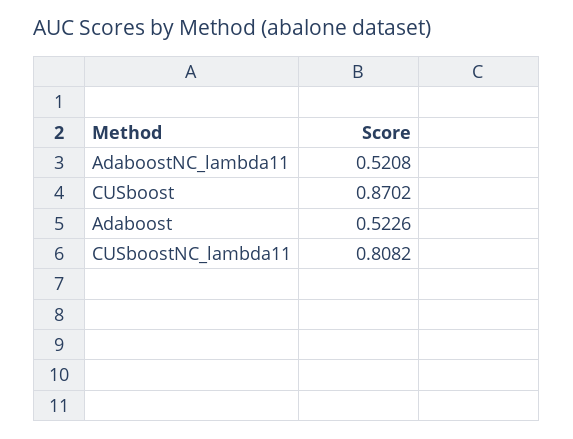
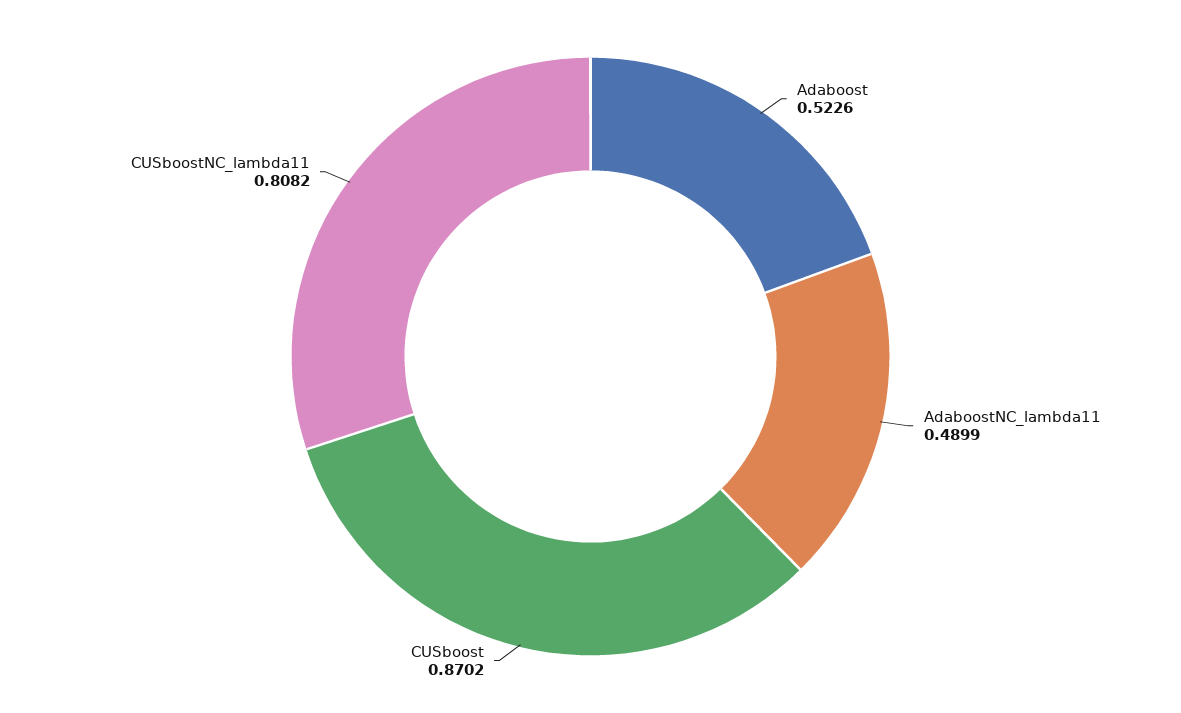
AdaboostNC_lambda11: 0.5208 -> 0.4899

